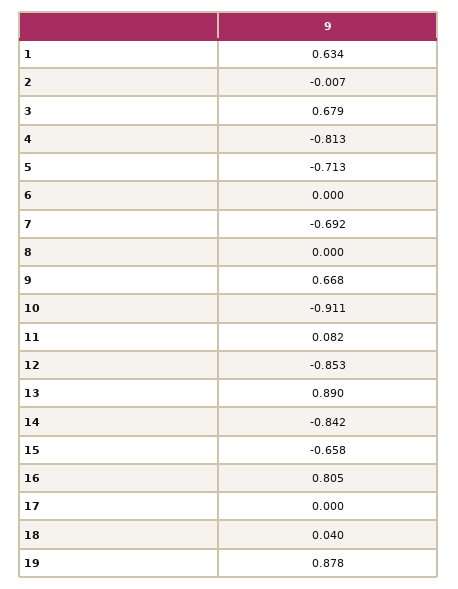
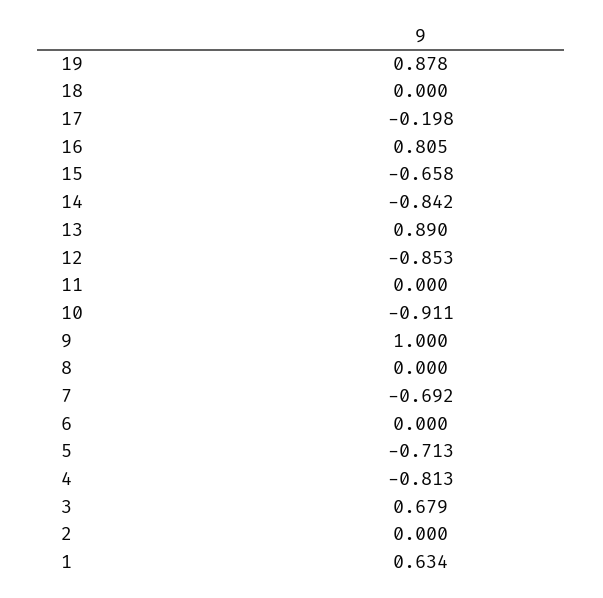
2: -0.007 -> 0
9: 0.668 -> 1
11: 0.082 -> 0
17: 0 -> -0.198
18: 0.04 -> 0

